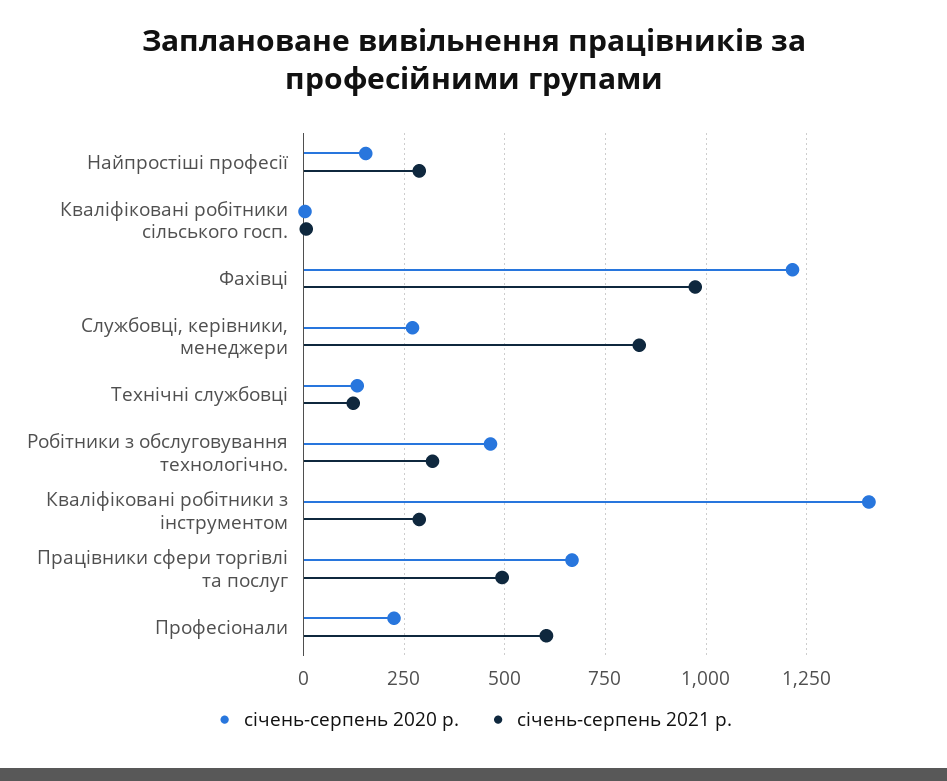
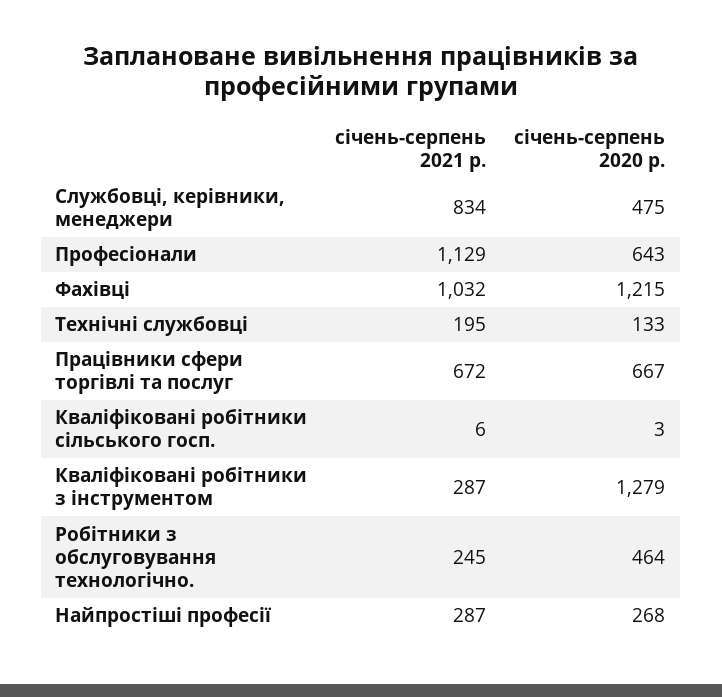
січень-серпень 2020 р., Найпростіші професії: 150 -> 268
січень-серпень 2021 р., Фахівці: 975 -> 1032
січень-серпень 2020 р., Службовці, керівники, менеджери: 275 -> 475
січень-серпень 2021 р., Технічні службовці: 125 -> 195
січень-серпень 2021 р., Робітники з обслуговування технологічно.: 325 -> 245
січень-серпень 2020 р., Кваліфіковані робітники з інструментом: 1400 -> 1279
січень-серпень 2021 р., Працівники сфери торгівлі та послуг: 500 -> 672
січень-серпень 2020 р., Професіонали: 225 -> 643
січень-серпень 2021 р., Професіонали: 600 -> 1129

